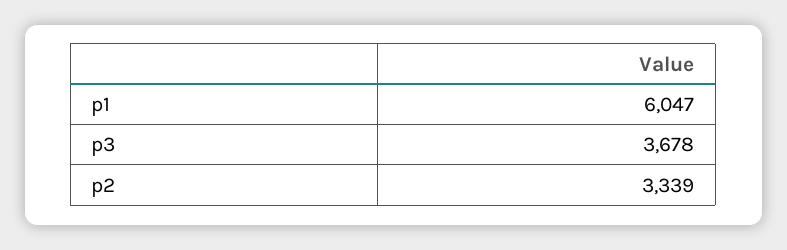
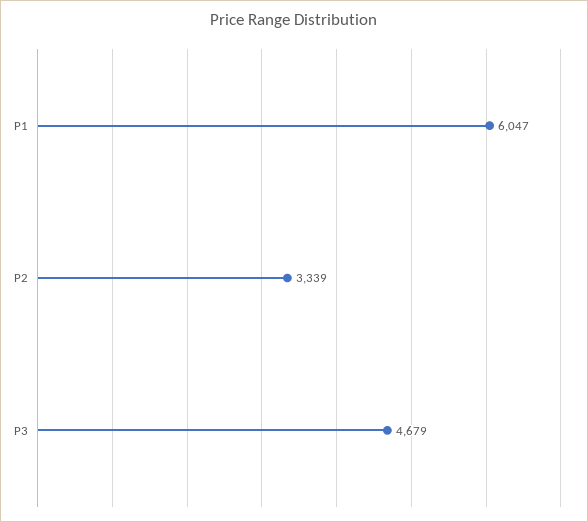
p3: 3678 -> 4679

